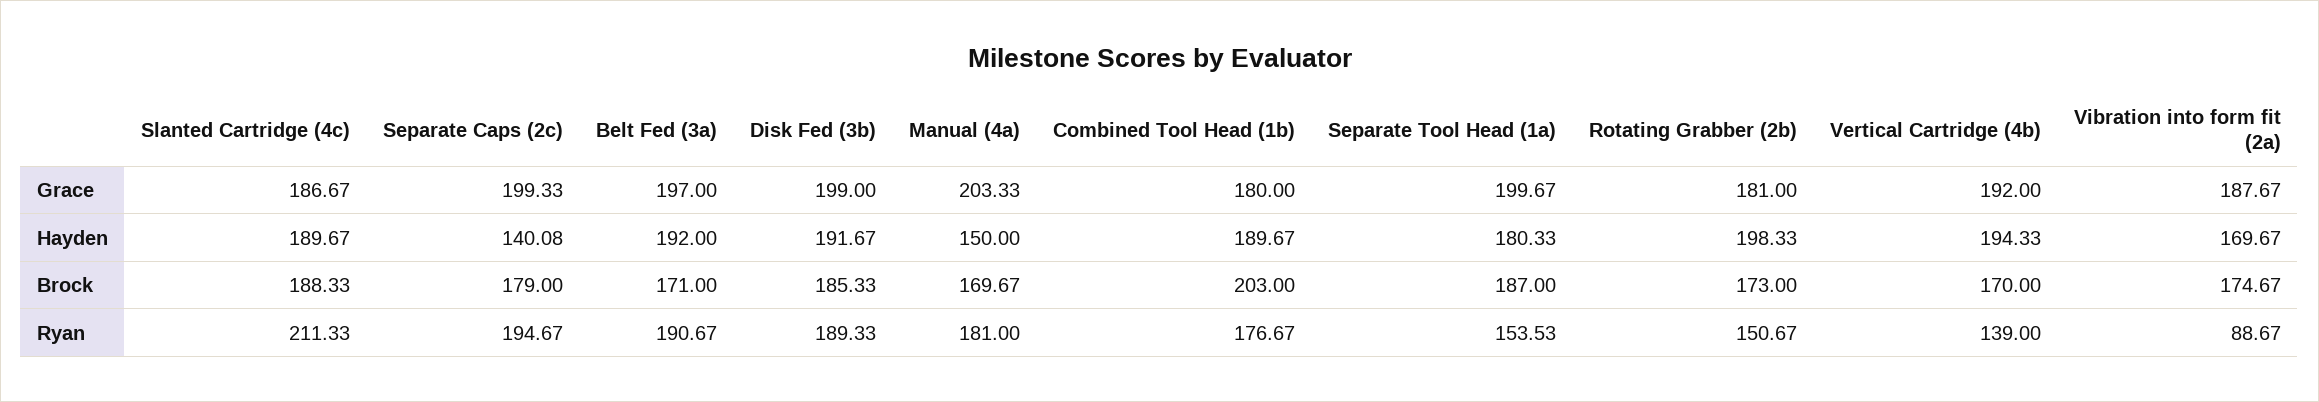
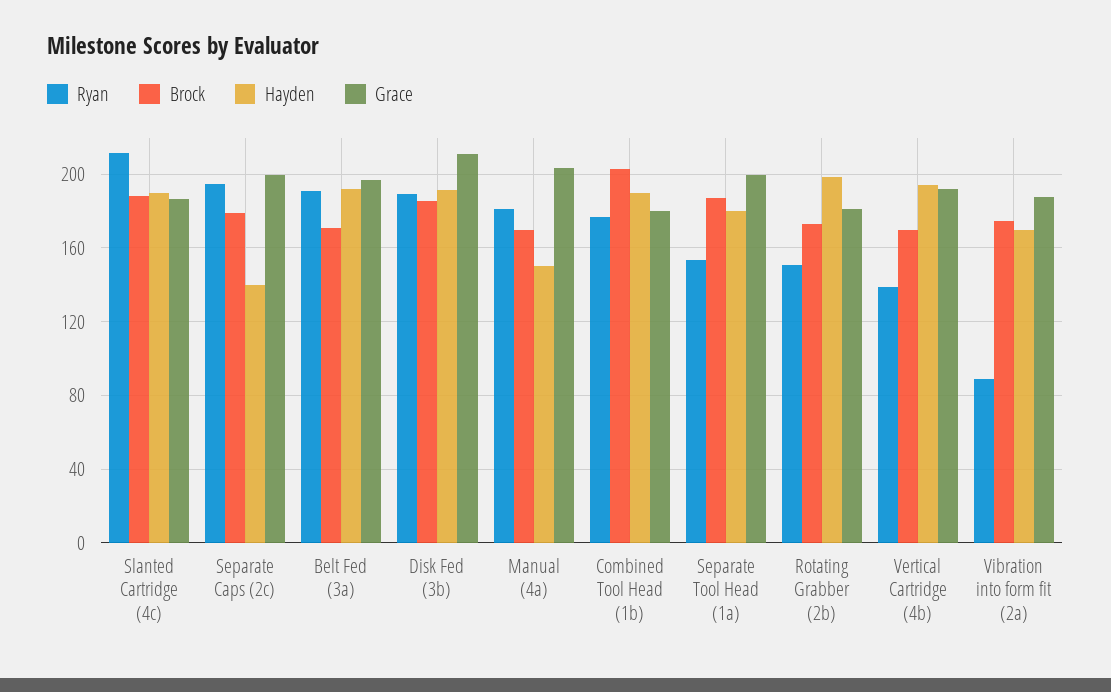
Grace, Disk Fed (3b): 199 -> 210

